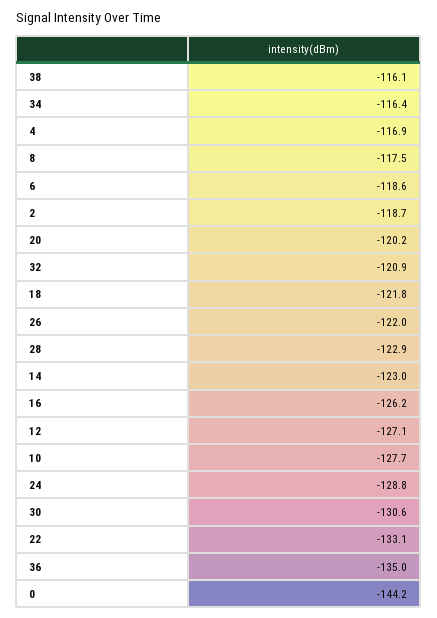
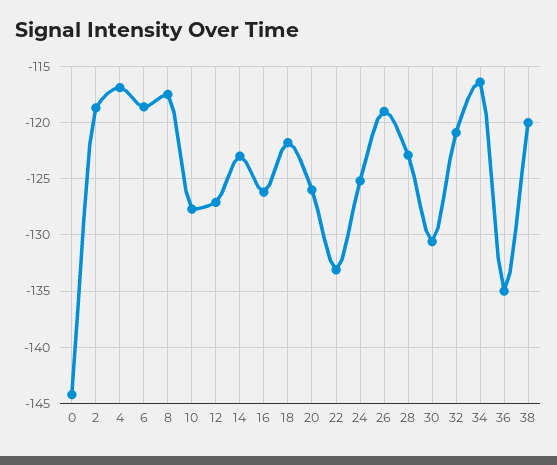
38: -116.1 -> -120
20: -120.2 -> -126
26: -122 -> -119
24: -128.8 -> -125

